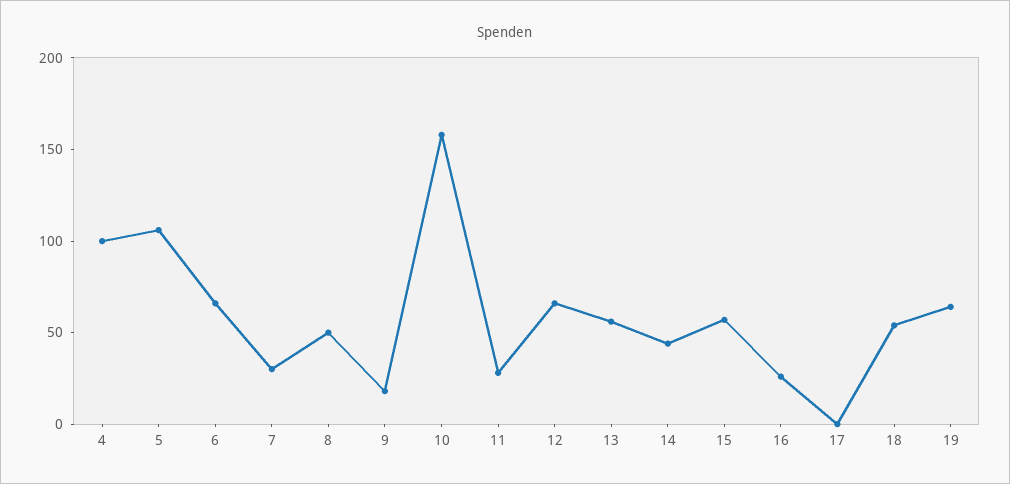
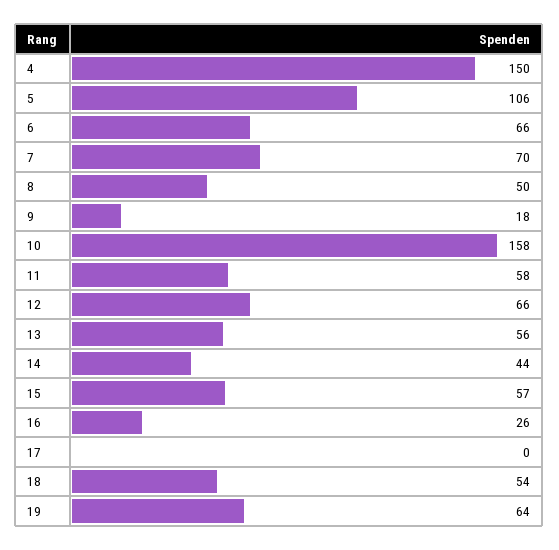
4: 100 -> 150
7: 30 -> 70
11: 30 -> 58

